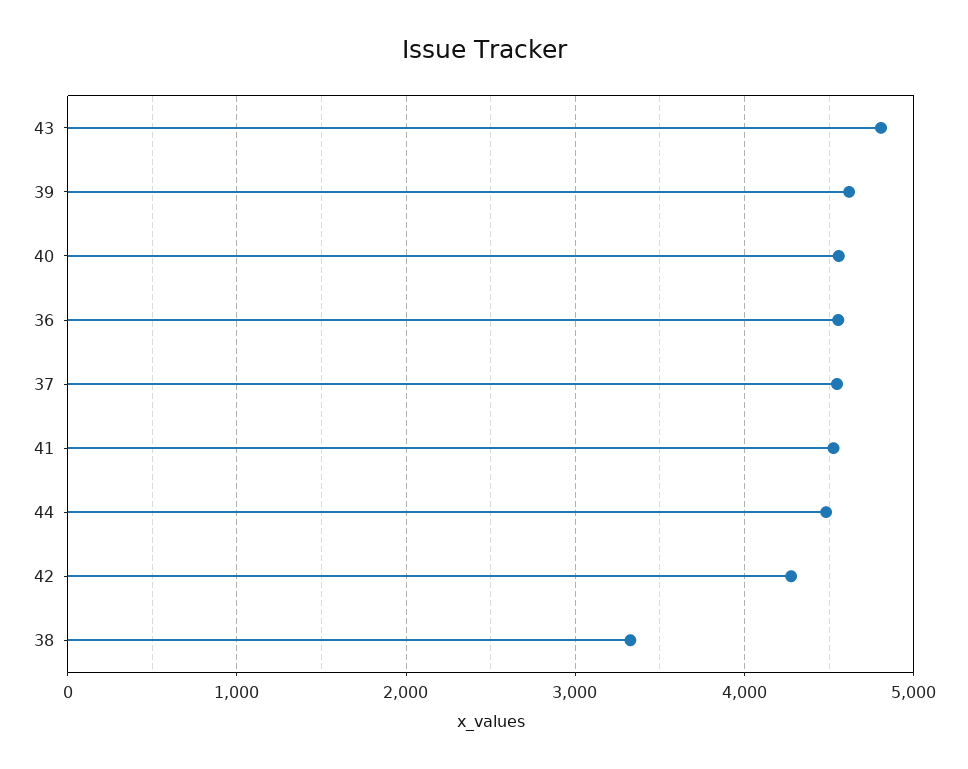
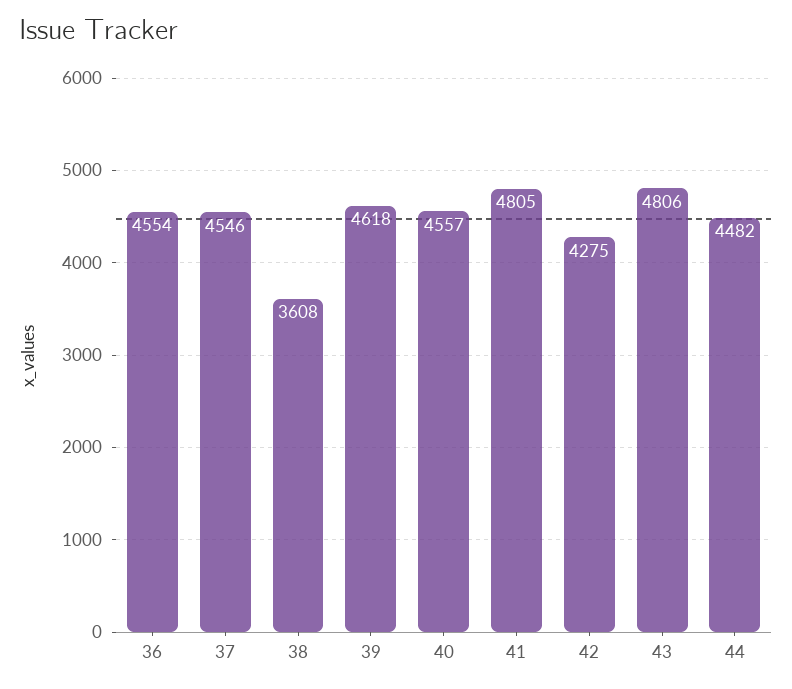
41: 4500 -> 4805
38: 3300 -> 3608

